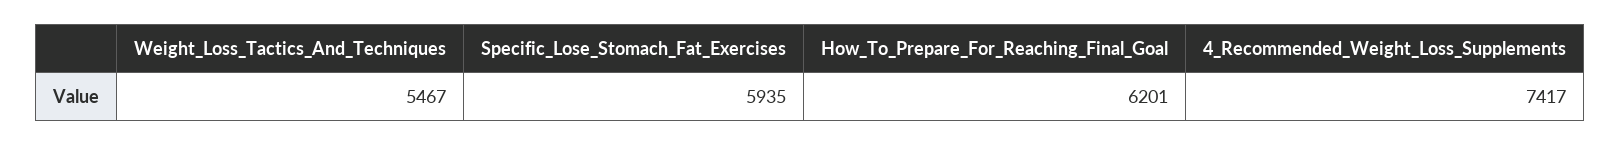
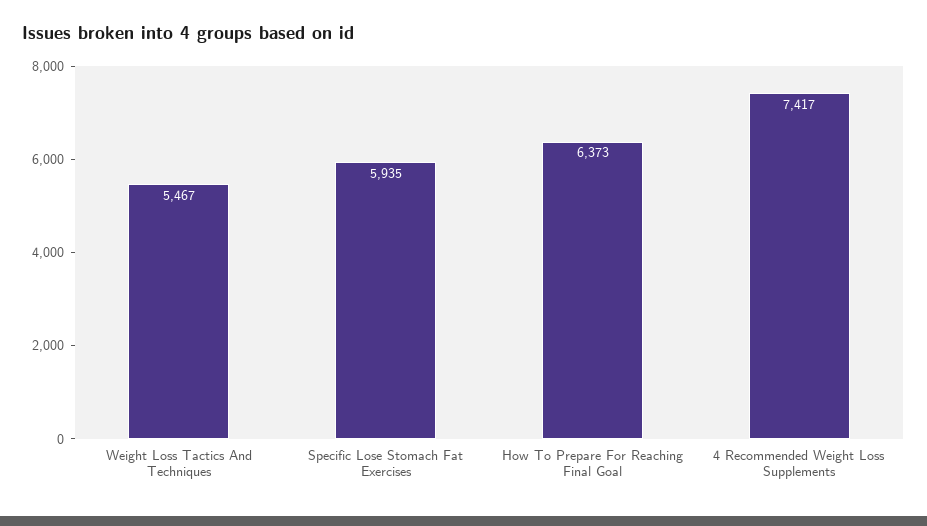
How_To_Prepare_For_Reaching_Final_Goal: 6201 -> 6373

